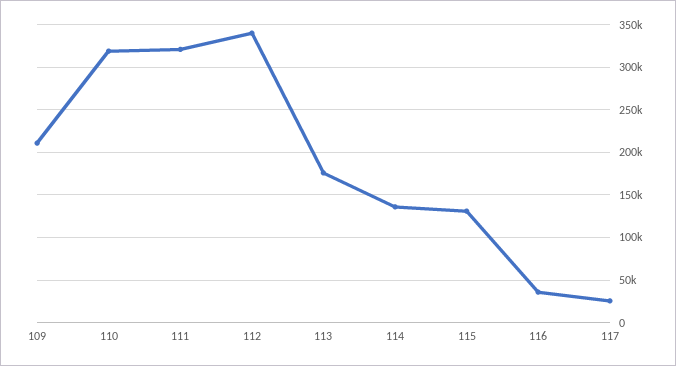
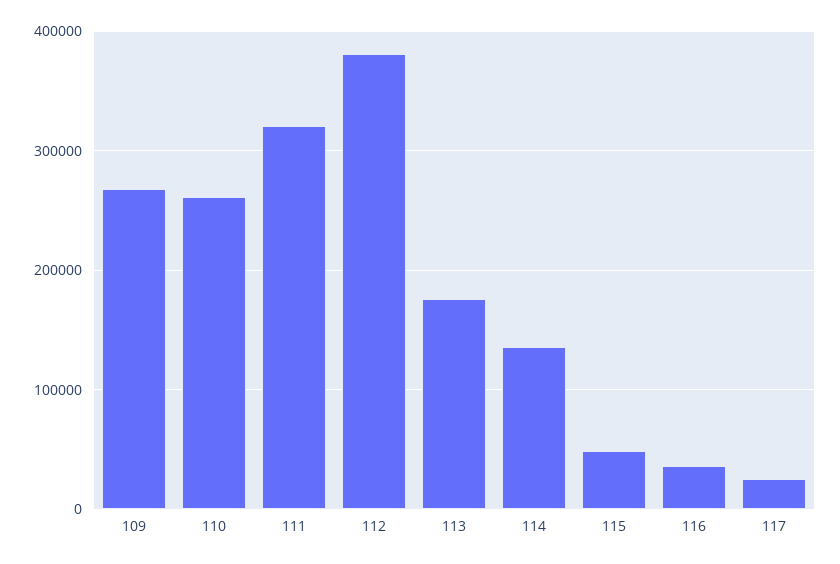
109: 210000 -> 270000
110: 320000 -> 260000
112: 340000 -> 380000
115: 130000 -> 50000

